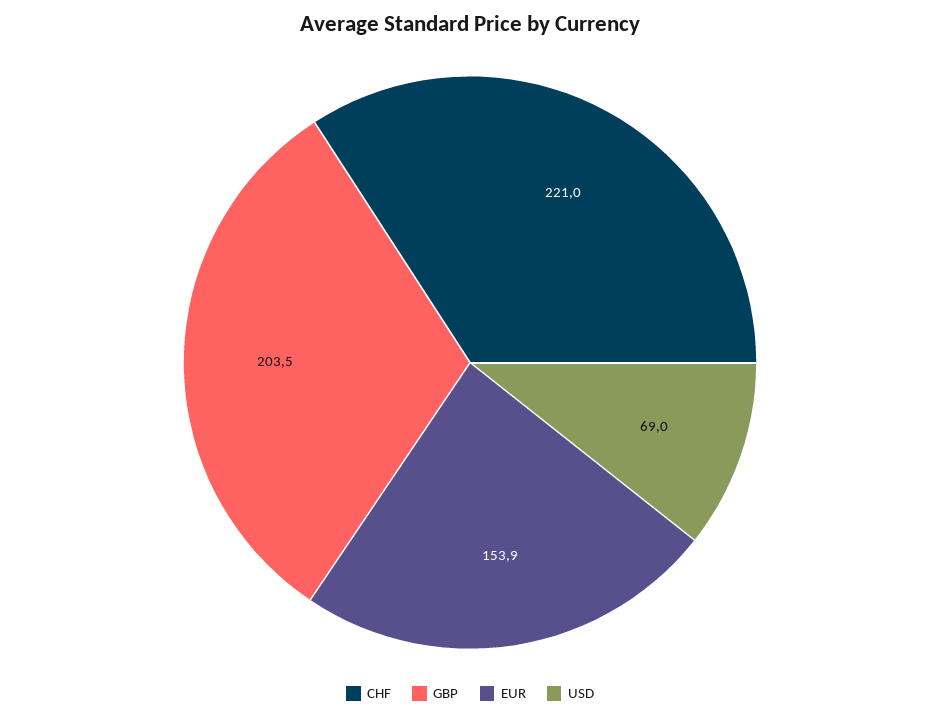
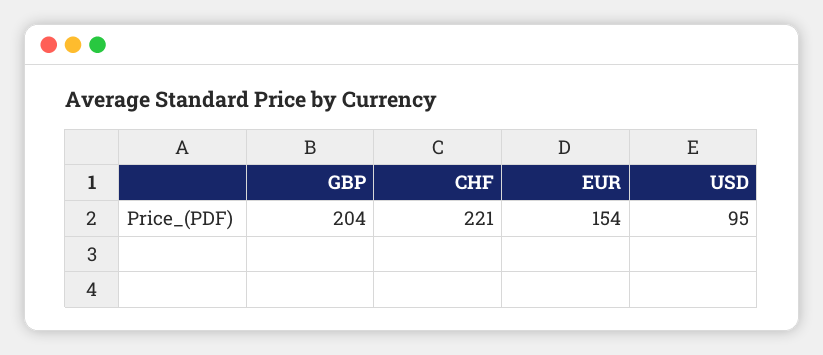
USD: 69 -> 95

